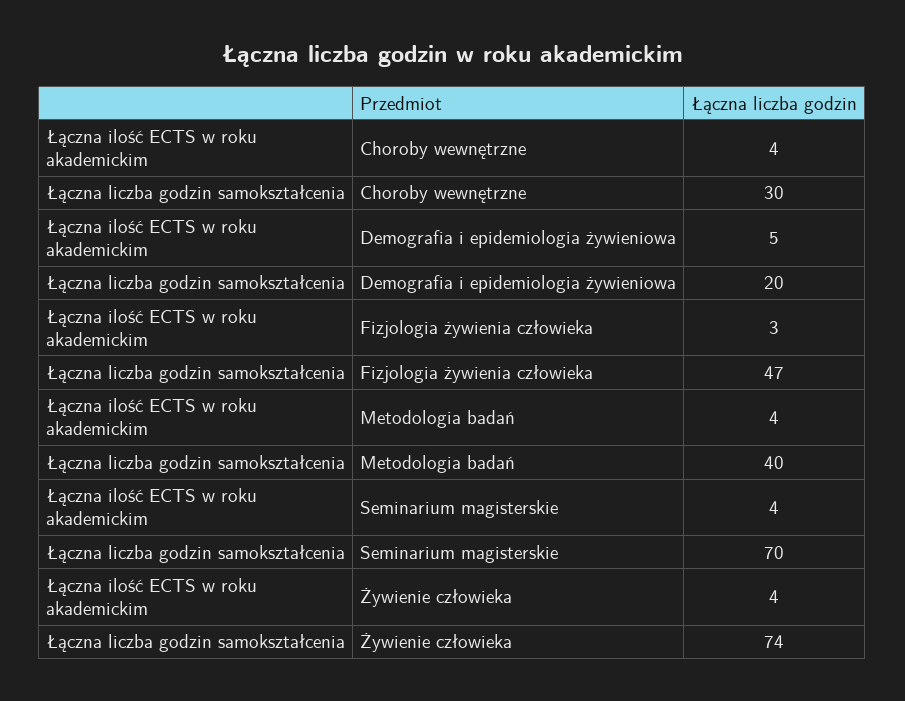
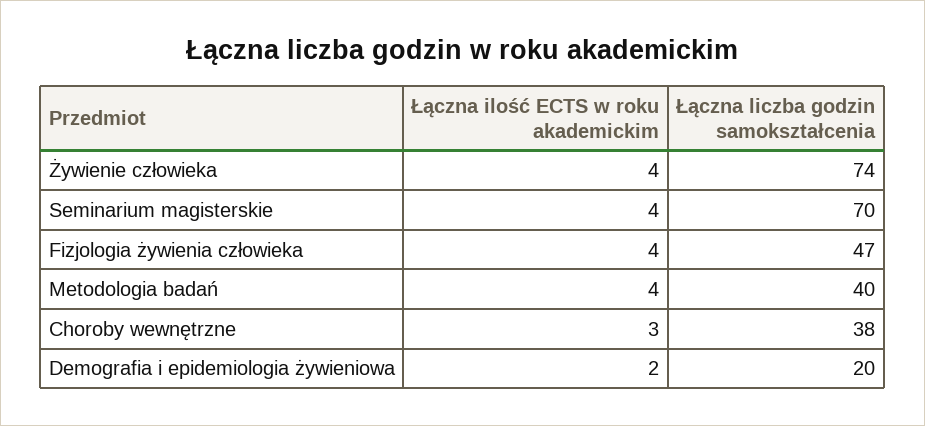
Łączna ilość ECTS w roku akademickim, Choroby wewnętrzne: 4 -> 3
Łączna liczba godzin samokształcenia, Choroby wewnętrzne: 30 -> 38
Łączna ilość ECTS w roku akademickim, Demografia i epidemiologia żywieniowa: 5 -> 2
Łączna ilość ECTS w roku akademickim, Fizjologia żywienia człowieka: 3 -> 4

